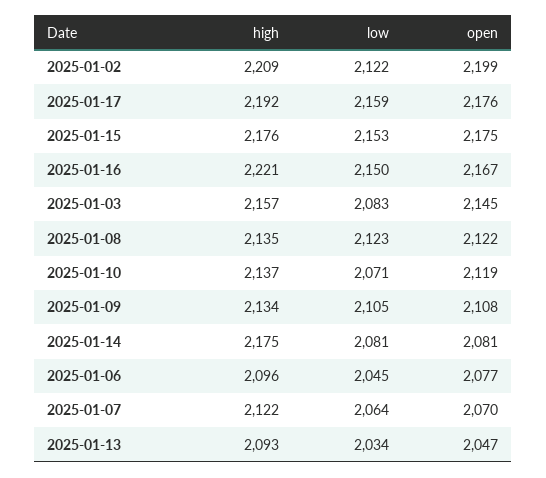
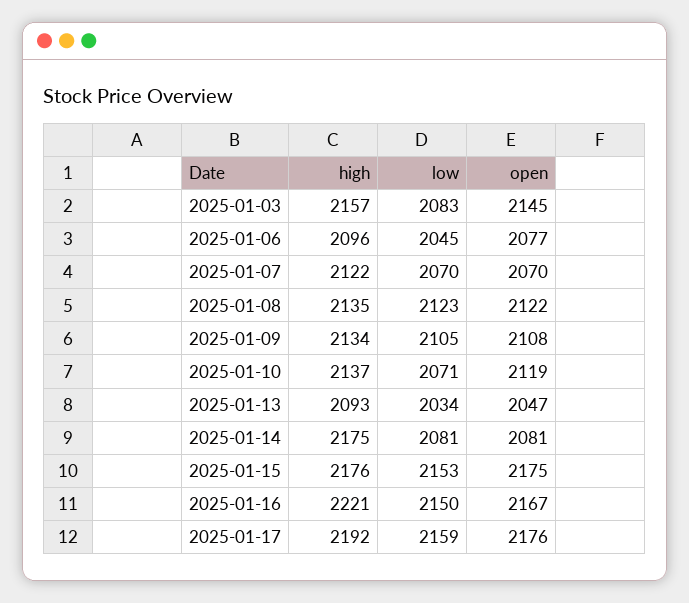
high, 2025-01-02: 2209 -> none
low, 2025-01-02: 2122 -> none
open, 2025-01-02: 2199 -> none
low, 2025-01-07: 2064 -> 2070

